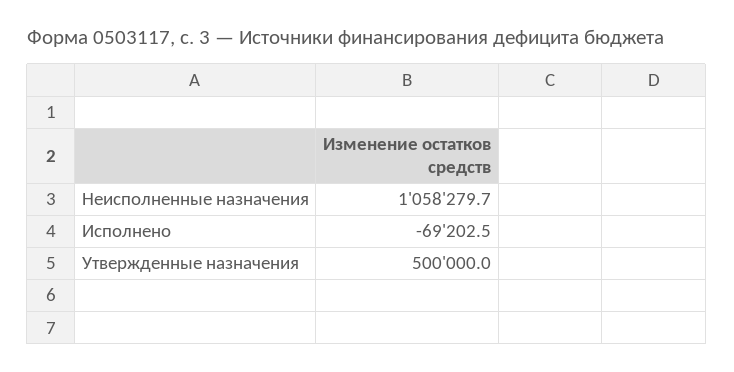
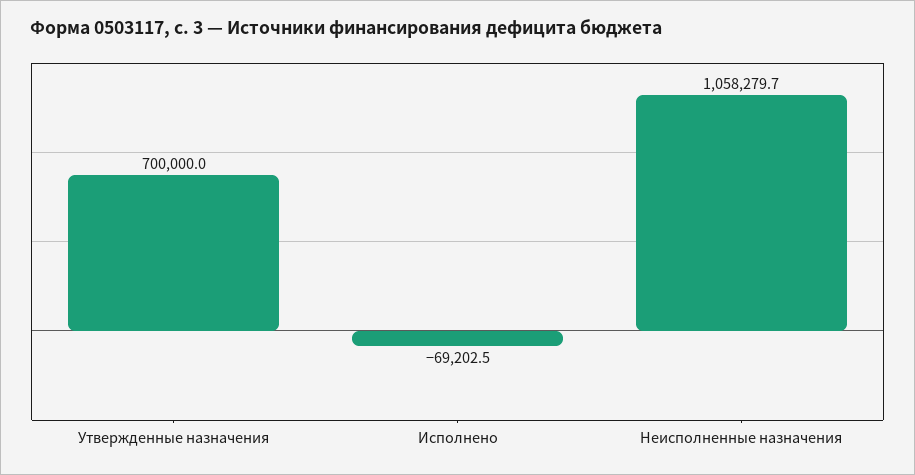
Утвержденные назначения: 500000 -> 700000

